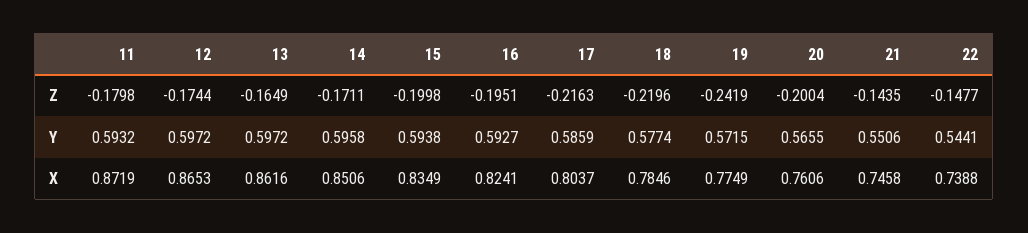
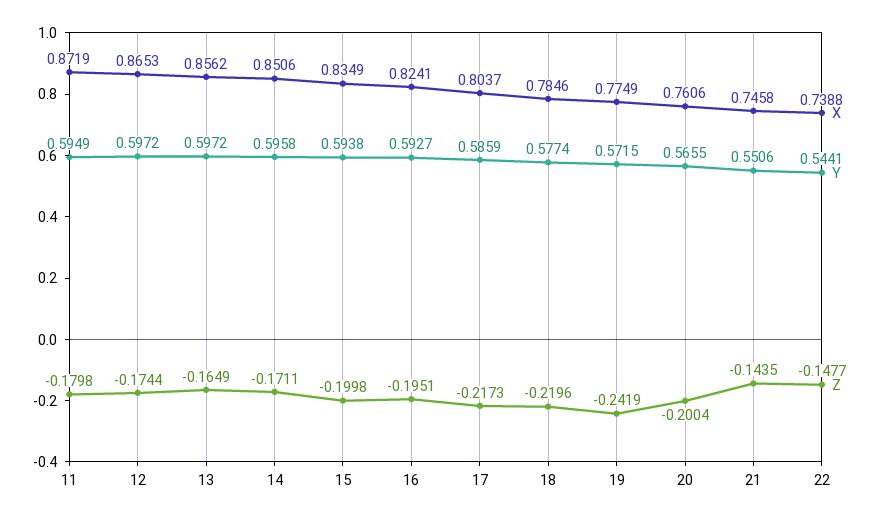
Z, 17: -0.2163 -> -0.2173
Y, 11: 0.5932 -> 0.5949
X, 13: 0.8616 -> 0.8562

